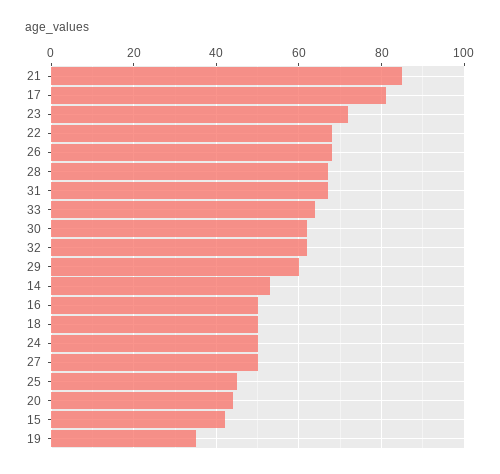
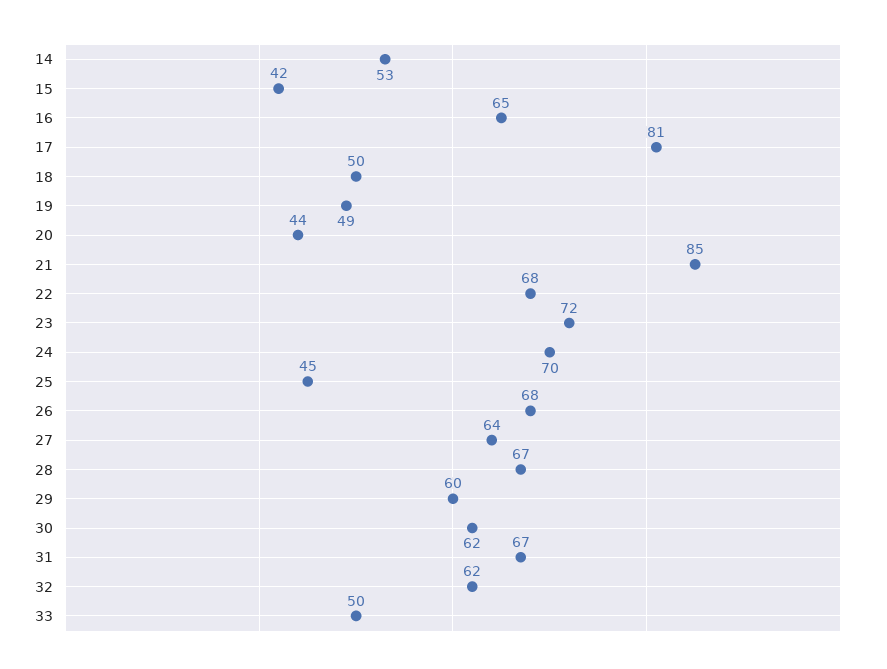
33: 65 -> 50
16: 50 -> 65
24: 50 -> 70
27: 50 -> 64
19: 35 -> 49

